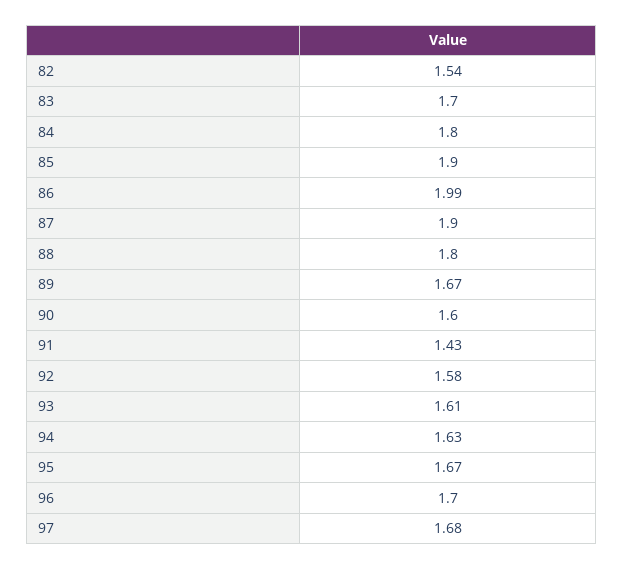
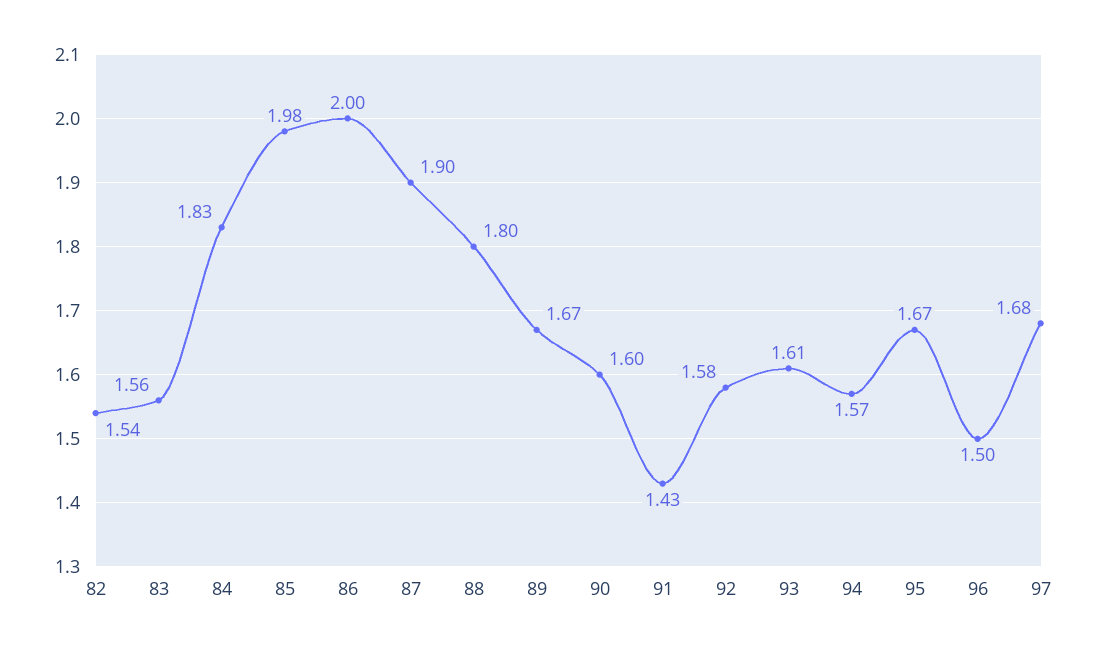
83: 1.7 -> 1.56
84: 1.8 -> 1.83
85: 1.9 -> 1.98
86: 1.99 -> 2
94: 1.63 -> 1.57
96: 1.7 -> 1.5

